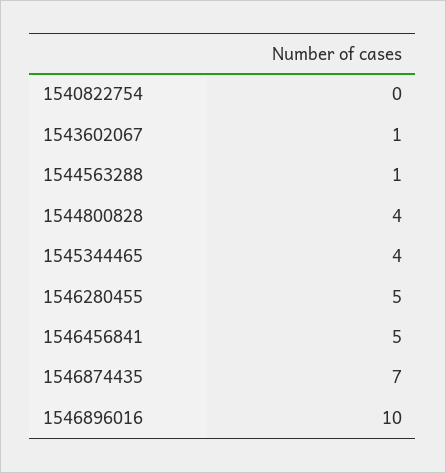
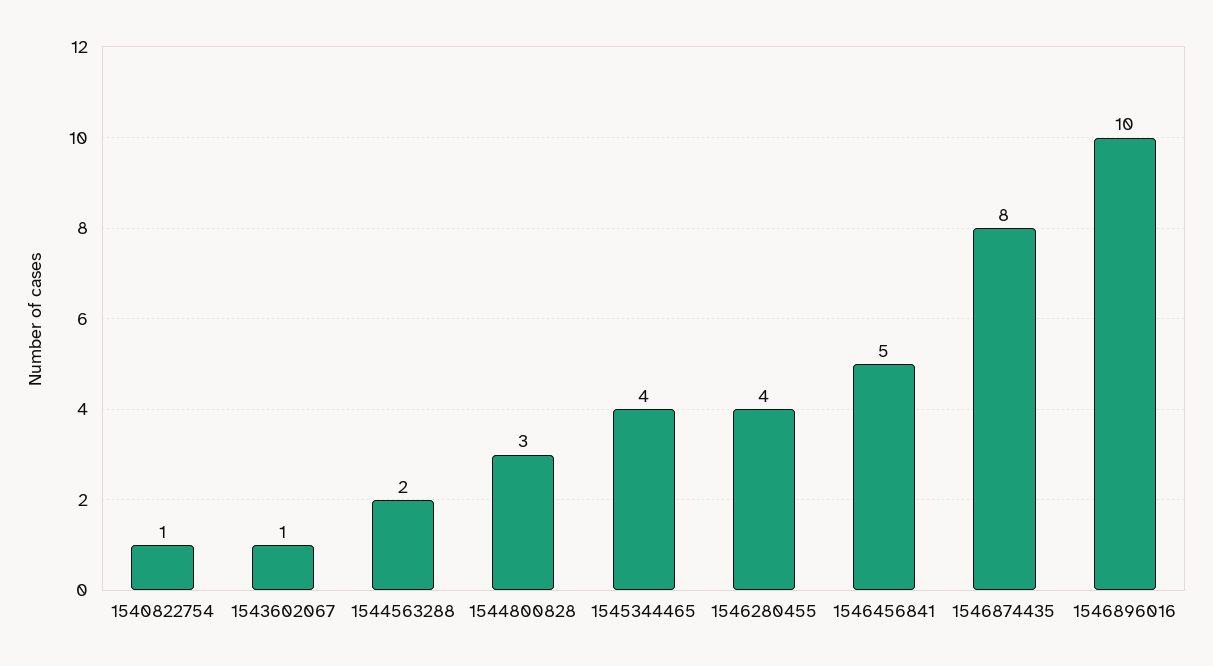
1540822754: 0 -> 1
1544563288: 1 -> 2
1544800828: 4 -> 3
1546280455: 5 -> 4
1546874435: 7 -> 8

